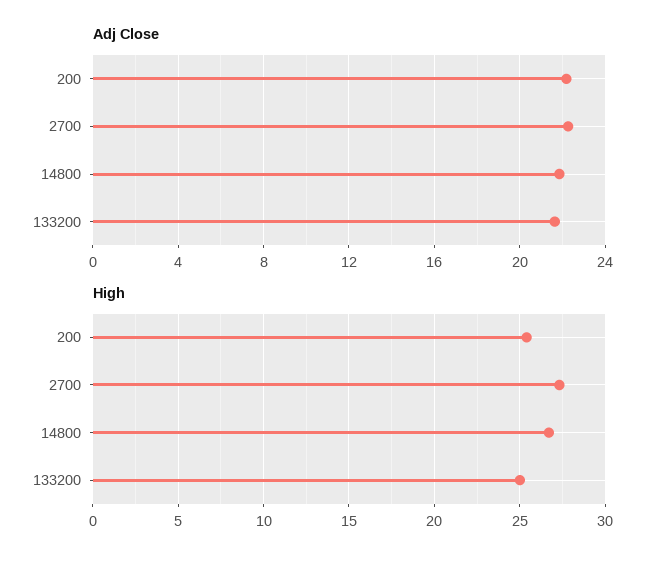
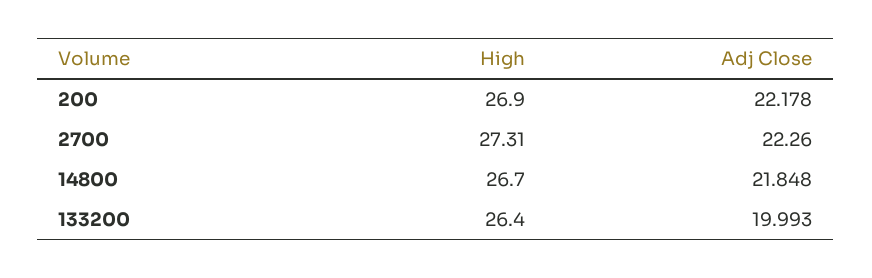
Adj Close, 133200: 21.5 -> 19.993
High, 200: 25.5 -> 26.9
High, 133200: 25 -> 26.4

